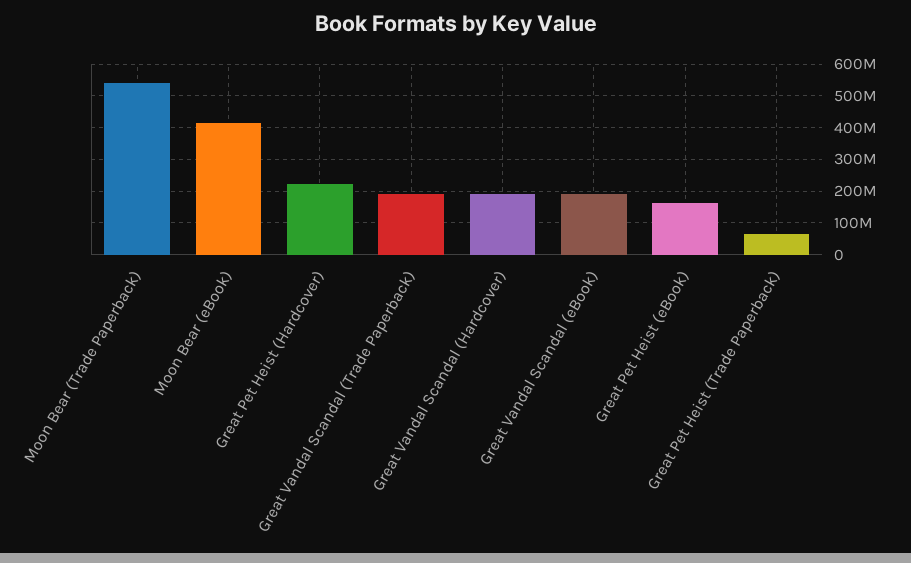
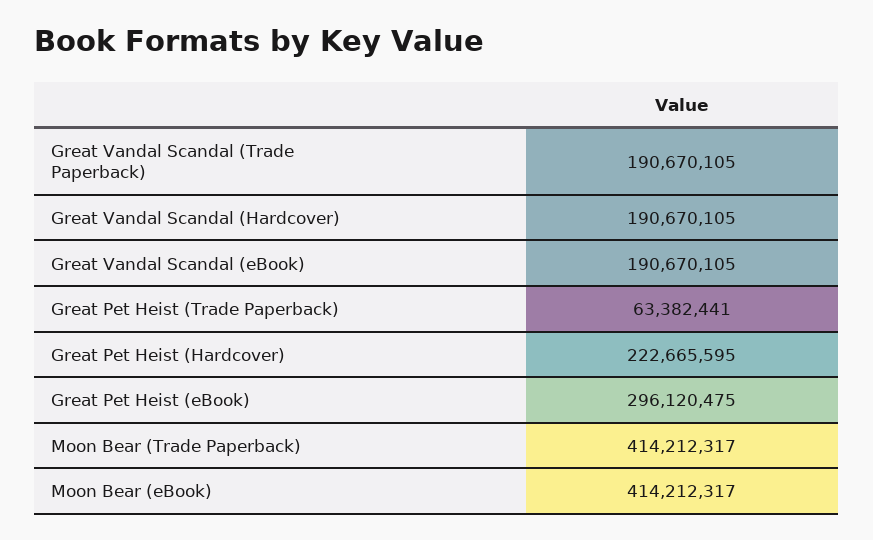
Moon Bear (Trade Paperback): 540000000 -> 414212317
Great Pet Heist (eBook): 160000000 -> 296120475

